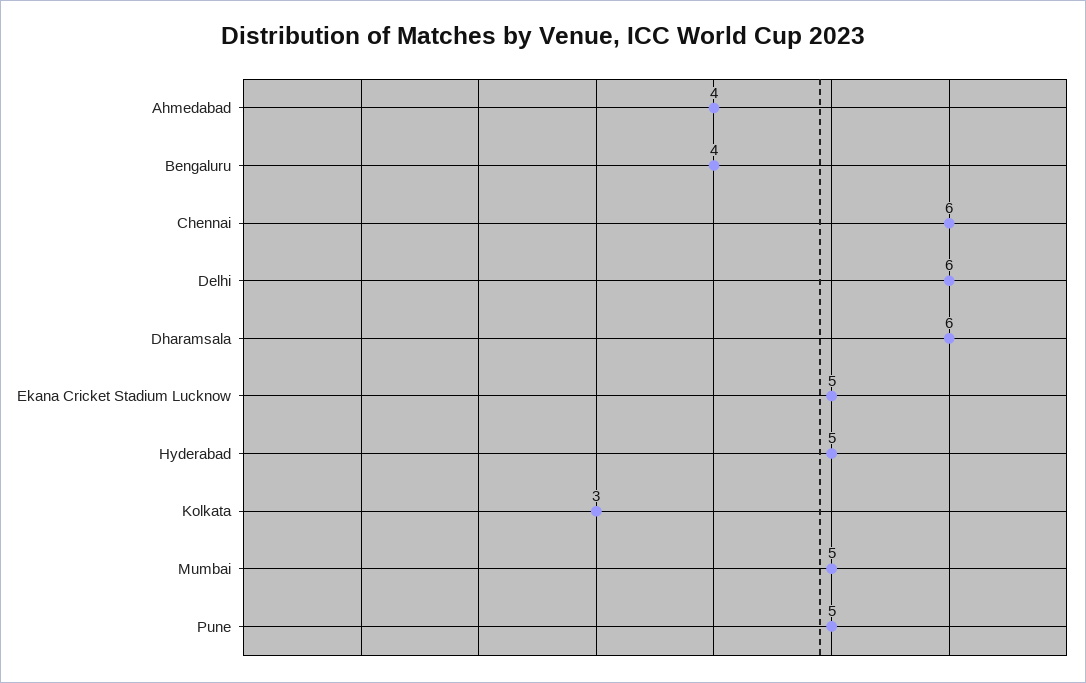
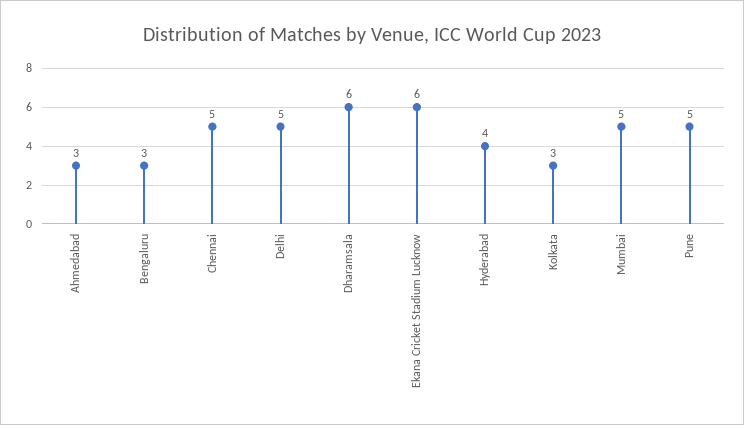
Ahmedabad: 4 -> 3
Bengaluru: 4 -> 3
Chennai: 6 -> 5
Delhi: 6 -> 5
Ekana Cricket Stadium Lucknow: 5 -> 6
Hyderabad: 5 -> 4

